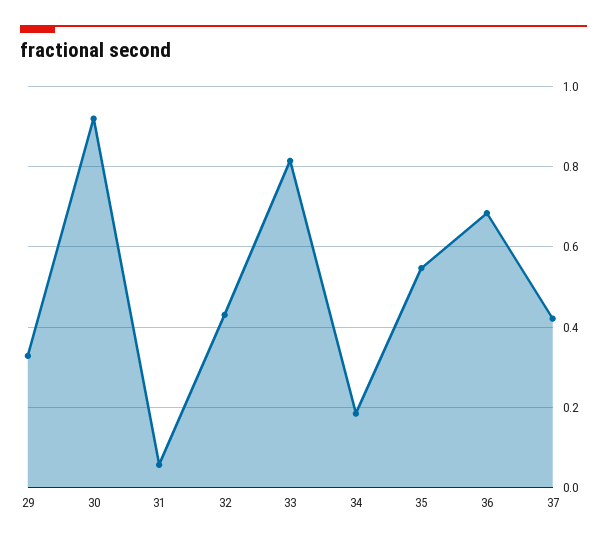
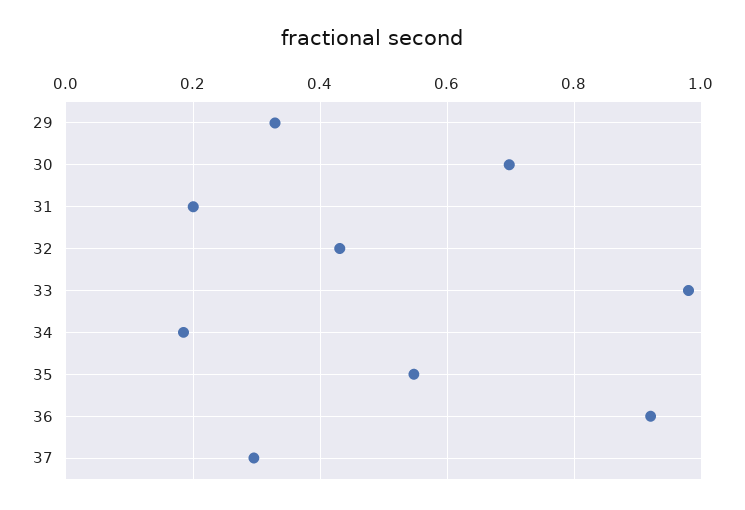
30: 0.92 -> 0.7
31: 0.06 -> 0.2
33: 0.82 -> 0.98
36: 0.68 -> 0.92
37: 0.42 -> 0.3

